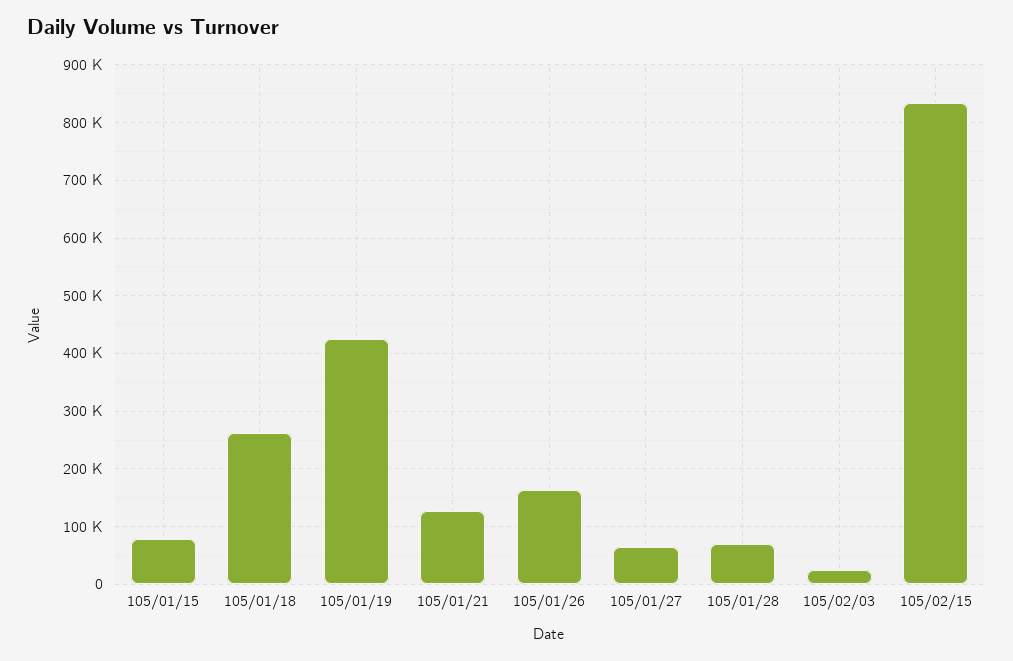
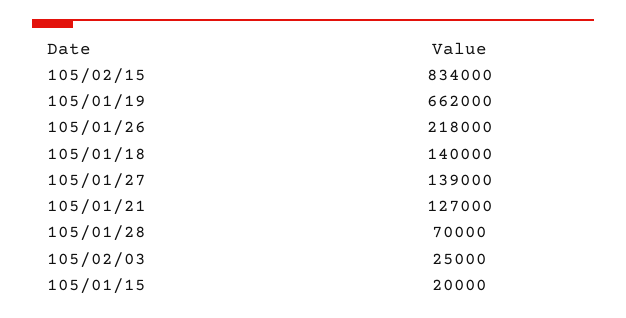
105/01/15: 80000 -> 20000
105/01/18: 260000 -> 140000
105/01/19: 420000 -> 662000
105/01/26: 160000 -> 218000
105/01/27: 60000 -> 139000

